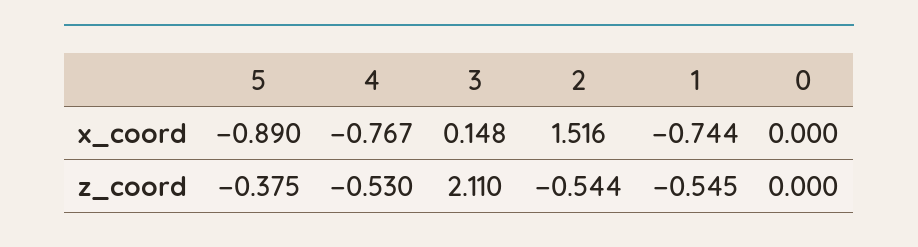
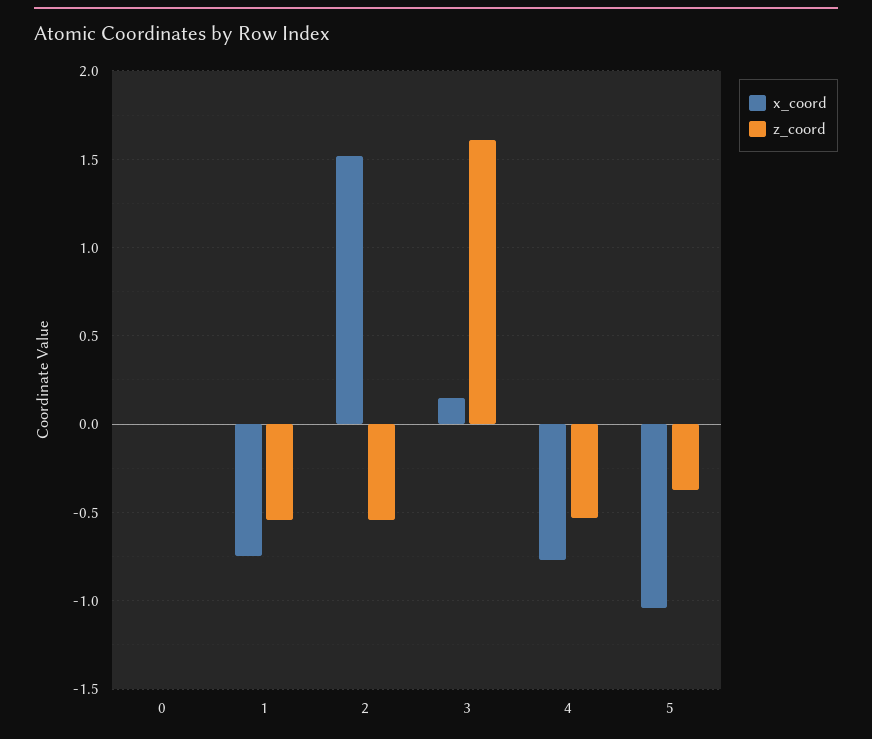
x_coord, 5: -0.89 -> -1.05
z_coord, 3: 2.11 -> 1.6

